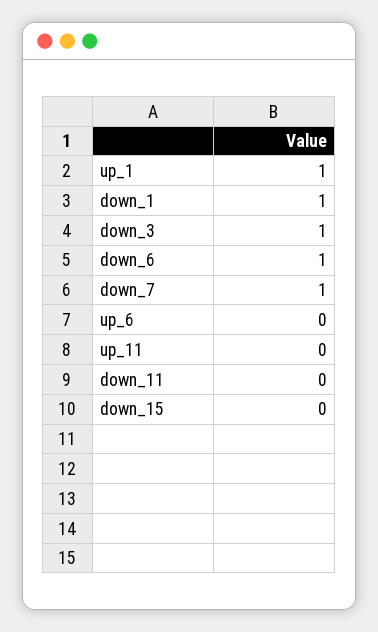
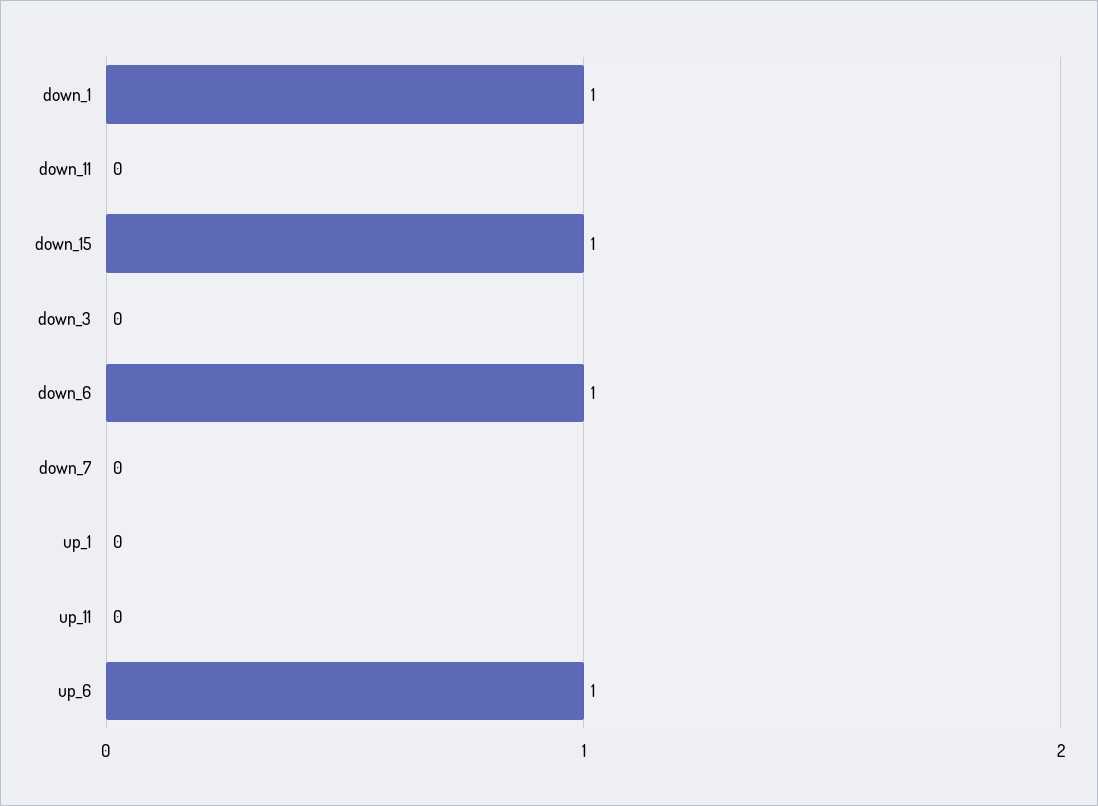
up_1: 1 -> 0
down_3: 1 -> 0
down_7: 1 -> 0
up_6: 0 -> 1
down_15: 0 -> 1

